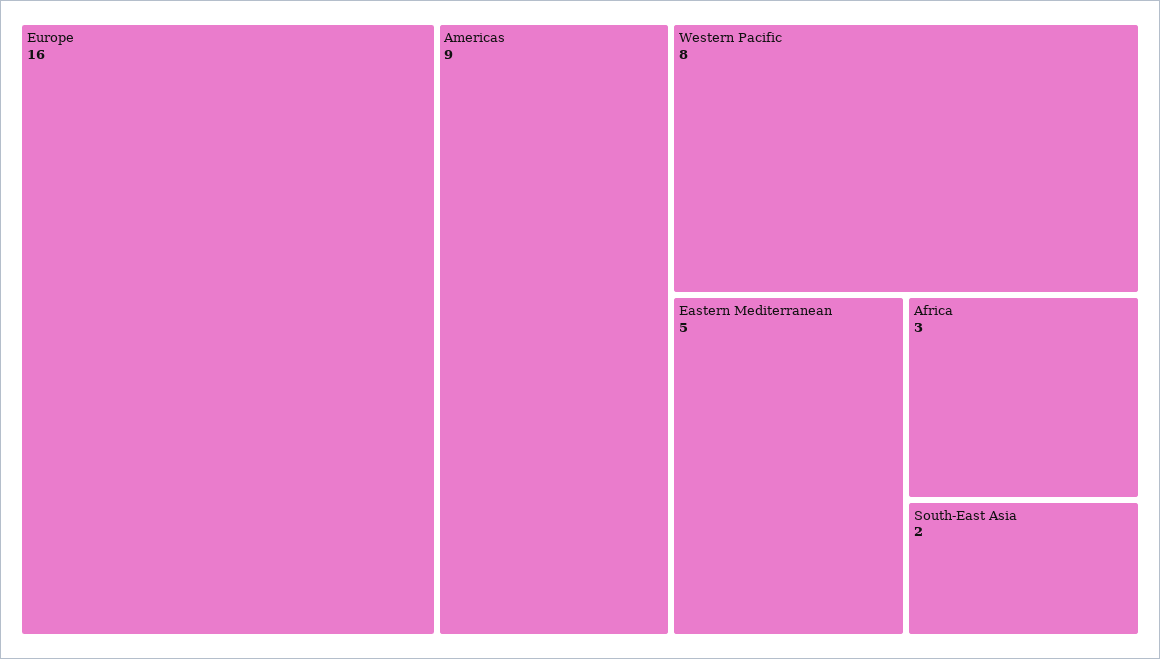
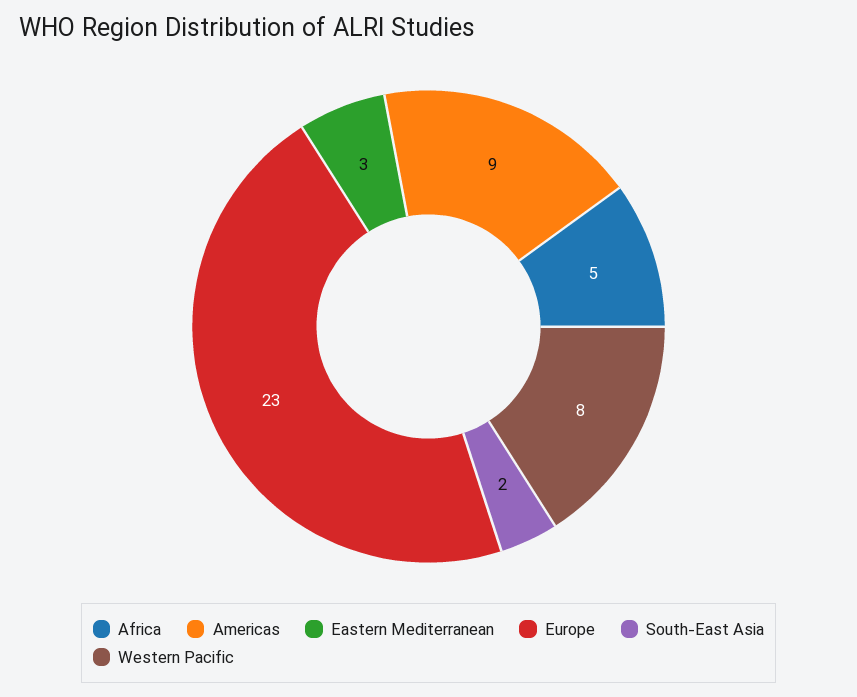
Europe: 16 -> 23
Eastern Mediterranean: 5 -> 3
Africa: 3 -> 5

